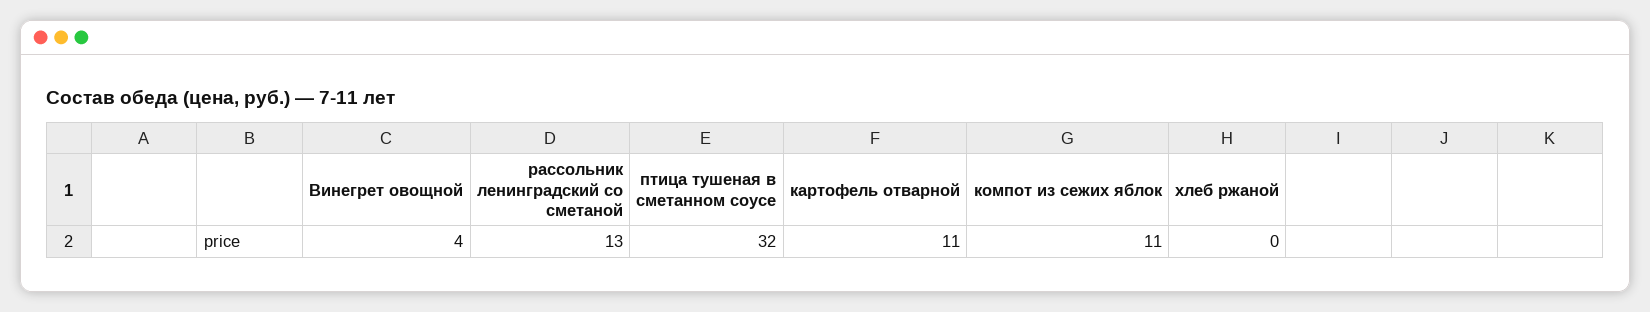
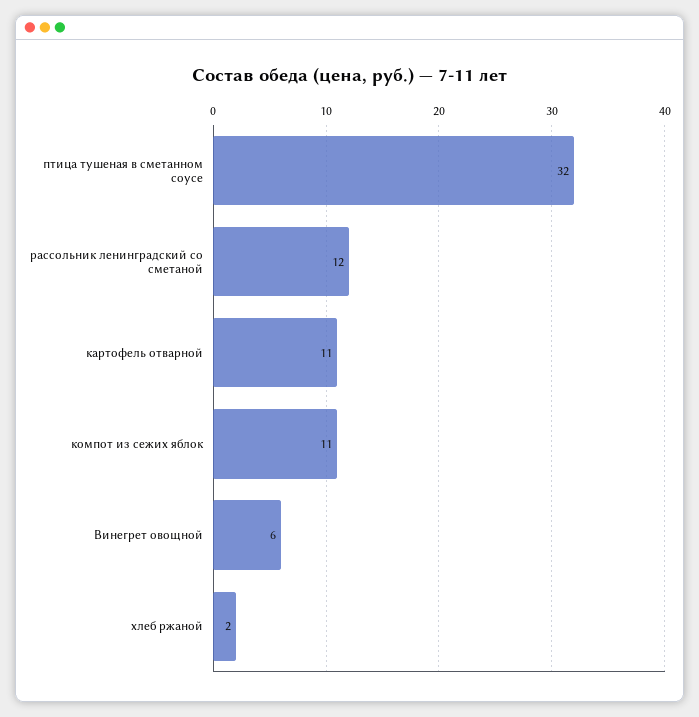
Винегрет овощной: 4 -> 6
рассольник ленинградский со сметаной: 13 -> 12
хлеб ржаной: 0 -> 2

